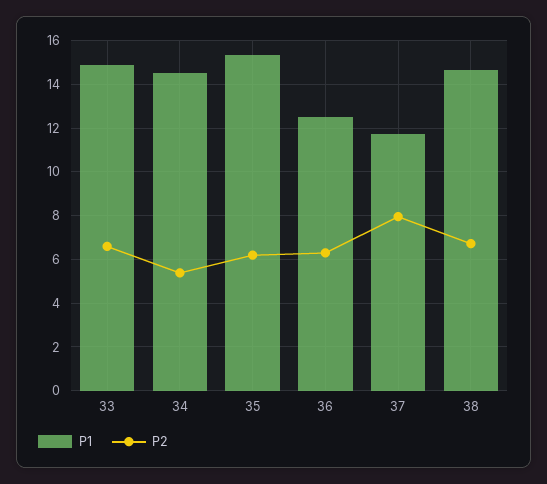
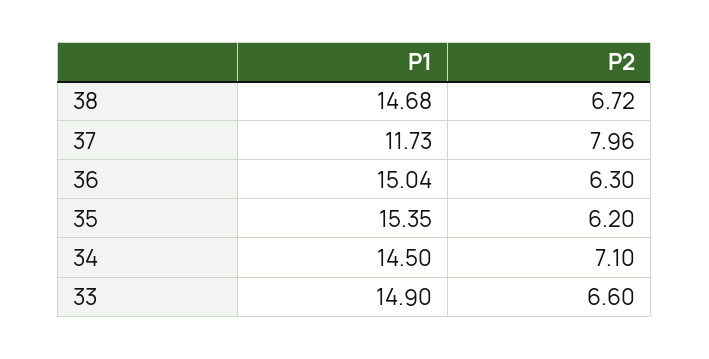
P2, 34: 5.5 -> 7.1
P1, 36: 12.5 -> 15.04

